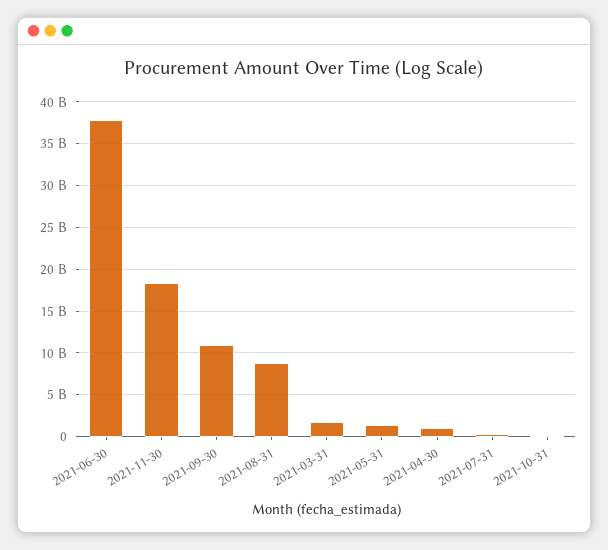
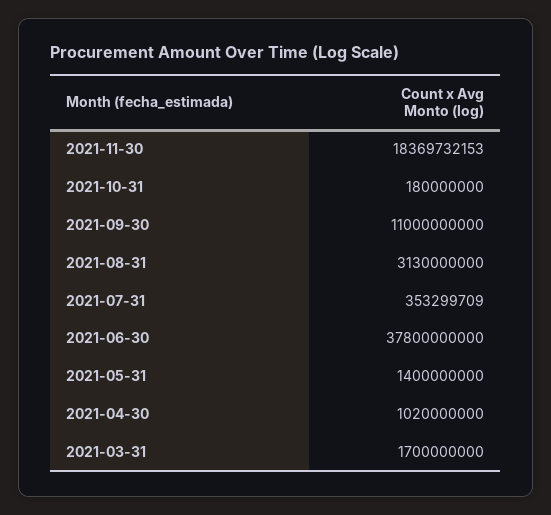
2021-08-31: 9000000000 -> 3130000000

